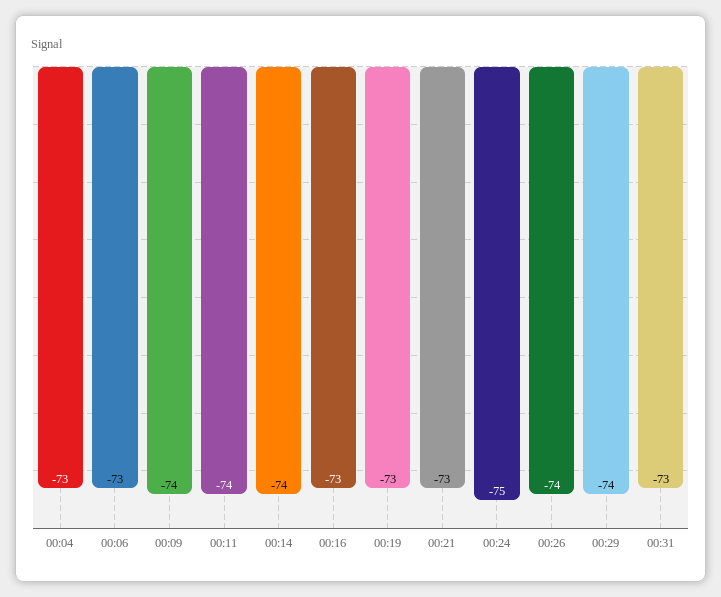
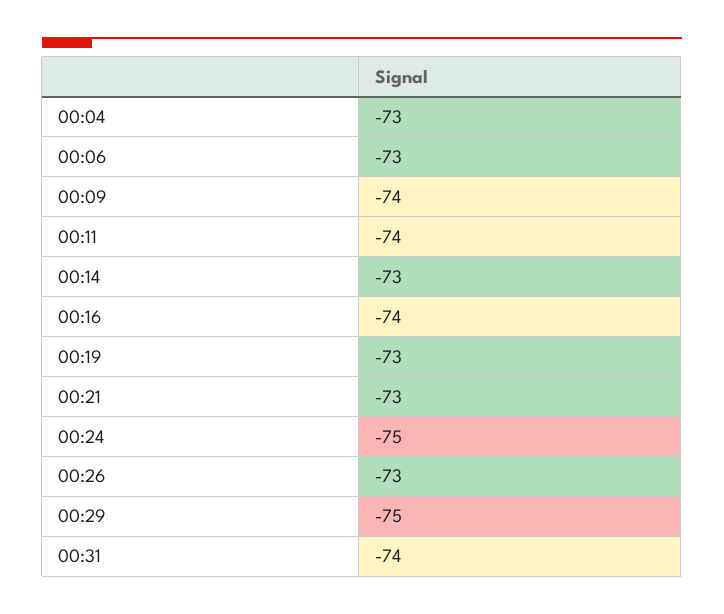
00:14: -74 -> -73
00:16: -73 -> -74
00:26: -74 -> -73
00:29: -74 -> -75
00:31: -73 -> -74

